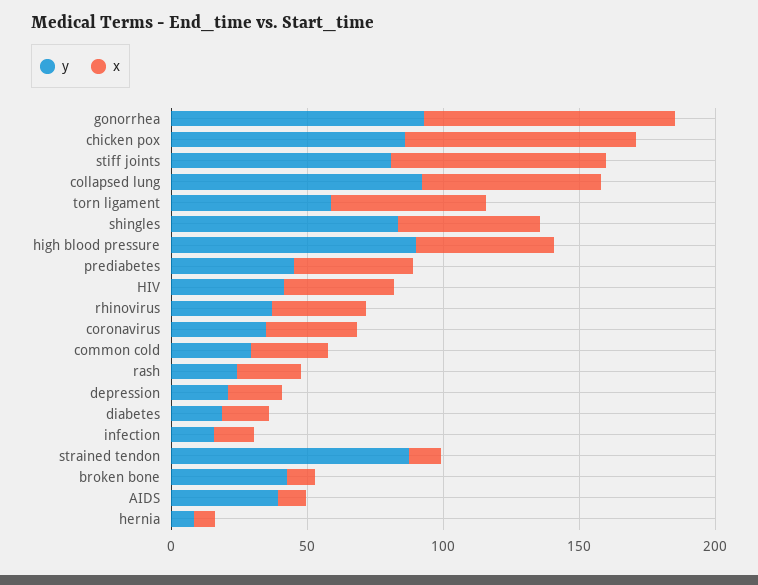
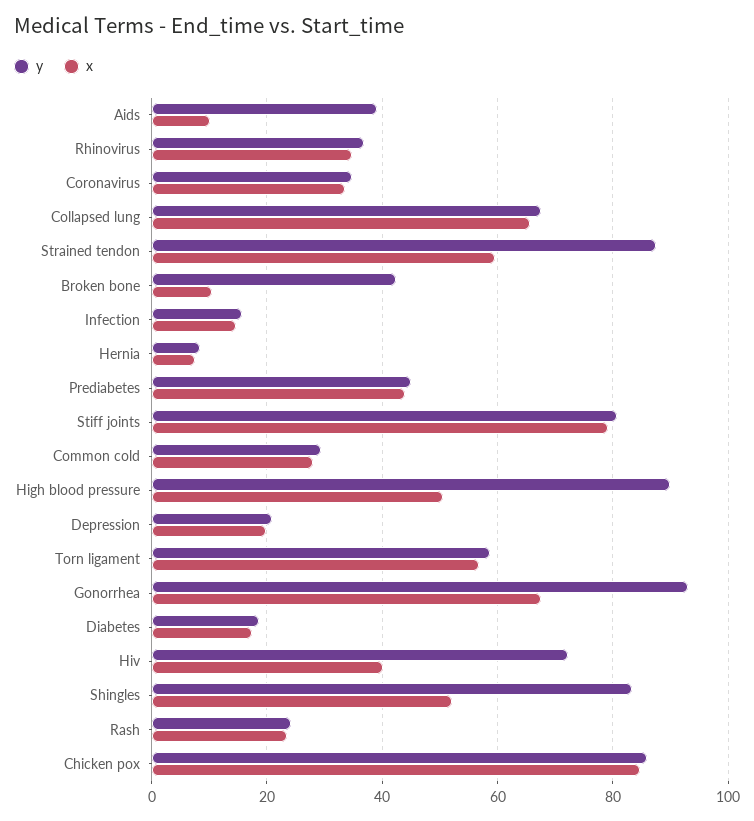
x, gonorrhea: 90 -> 68
y, collapsed lung: 90 -> 68
y, HIV: 40 -> 72
x, strained tendon: 10 -> 60

